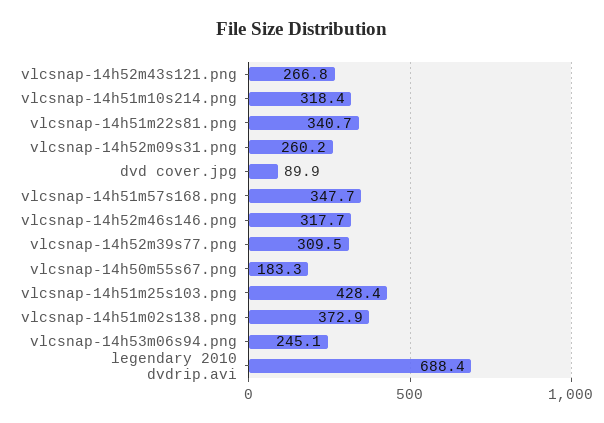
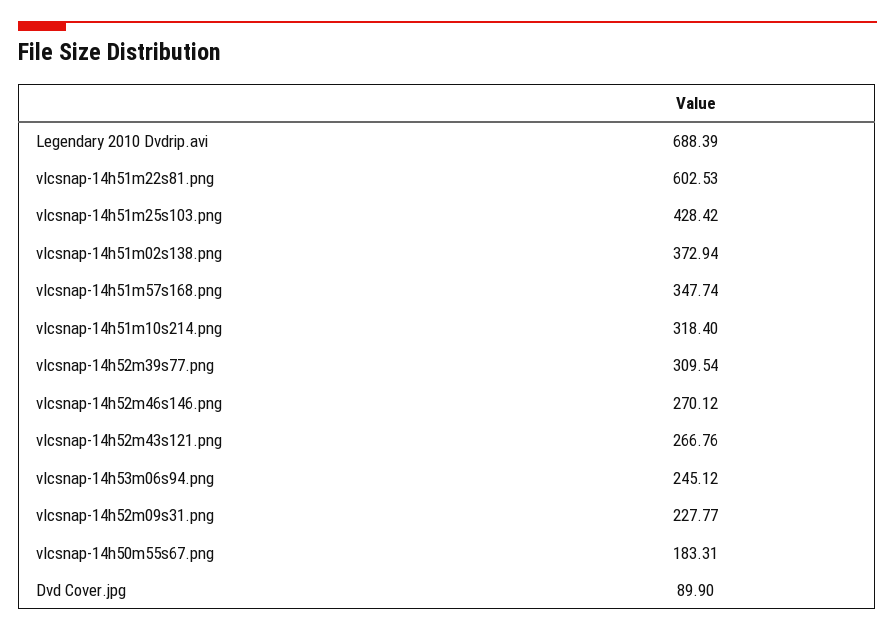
vlcsnap-14h51m22s81.png: 340.7 -> 602.53
vlcsnap-14h52m09s31.png: 260.2 -> 227.77
vlcsnap-14h52m46s146.png: 317.7 -> 270.12

